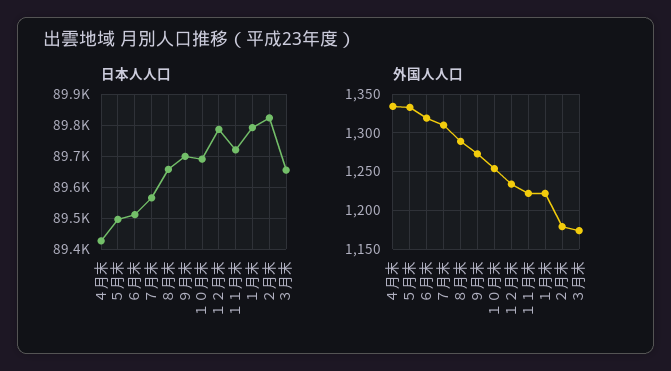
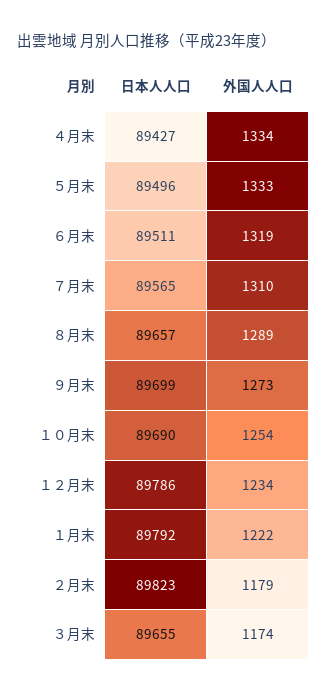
日本人人口, １１月末: 89720 -> none
外国人人口, １１月末: 1220 -> none

